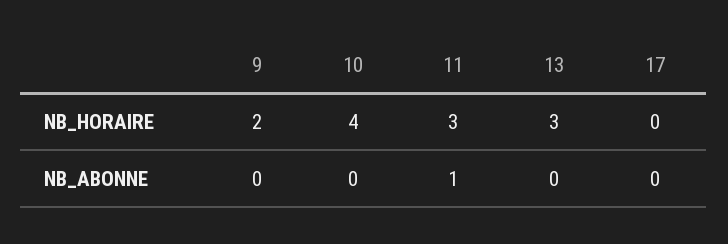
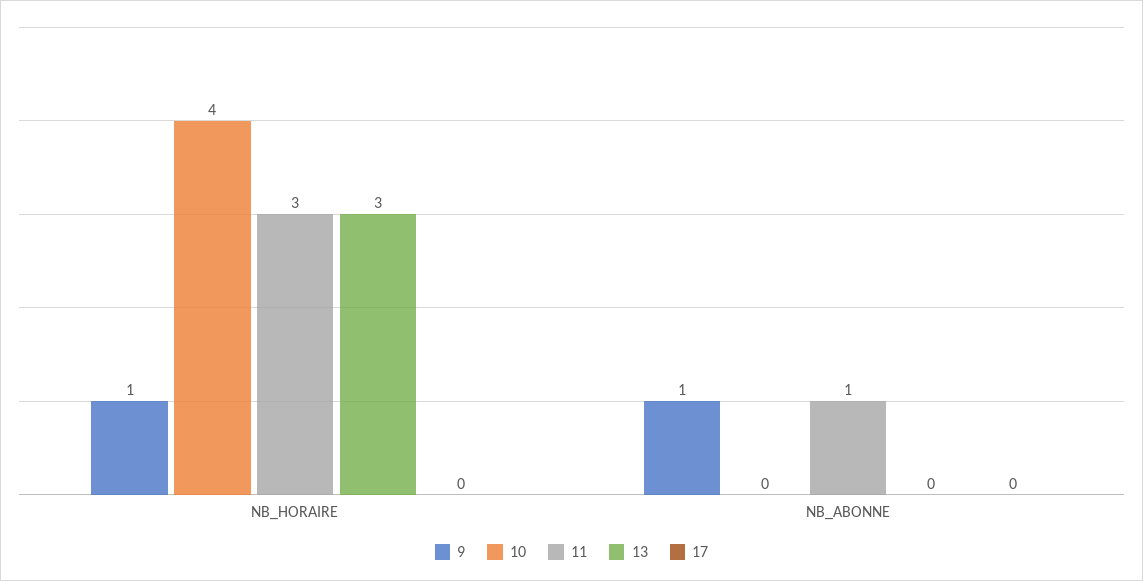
9, NB_HORAIRE: 2 -> 1
9, NB_ABONNE: 0 -> 1

